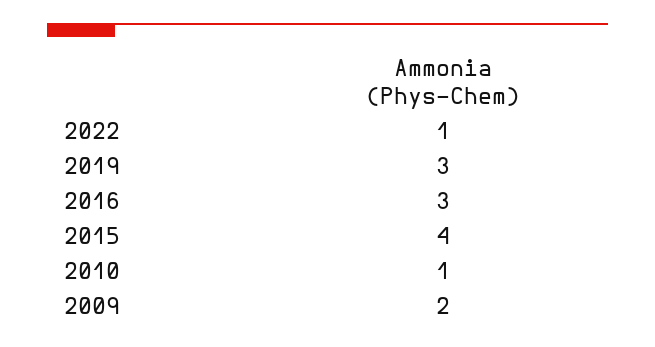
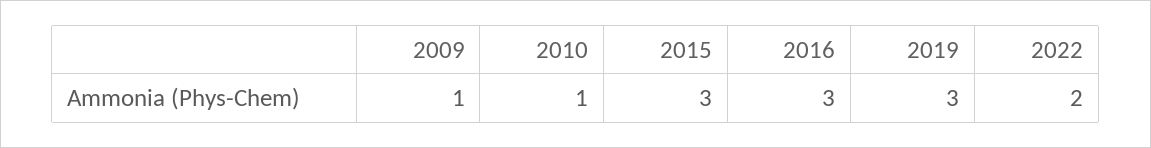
2022: 1 -> 2
2015: 4 -> 3
2009: 2 -> 1

